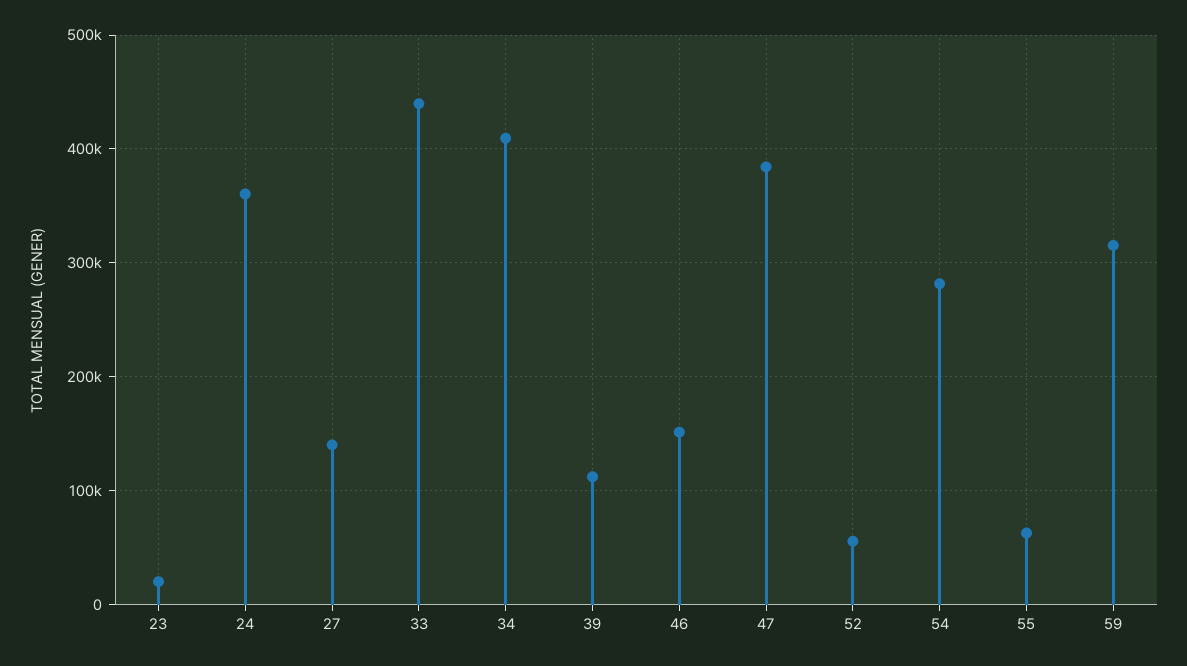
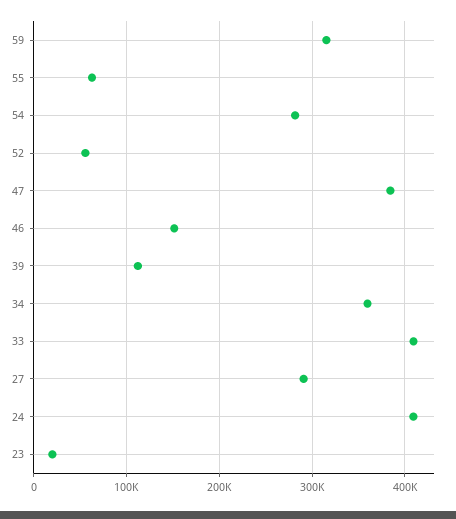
24: 360000 -> 410000
27: 140000 -> 290000
33: 440000 -> 410000
34: 410000 -> 360000

